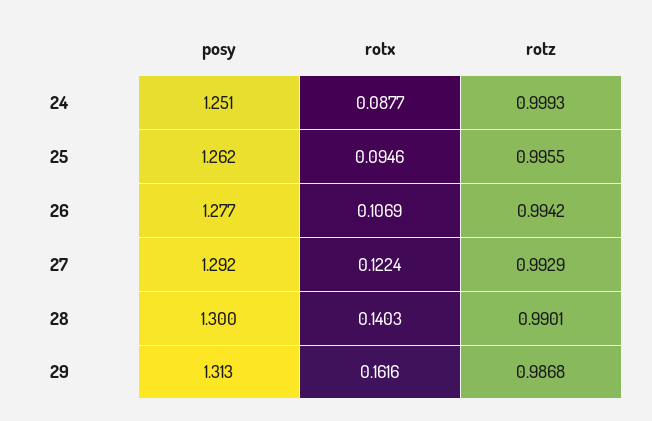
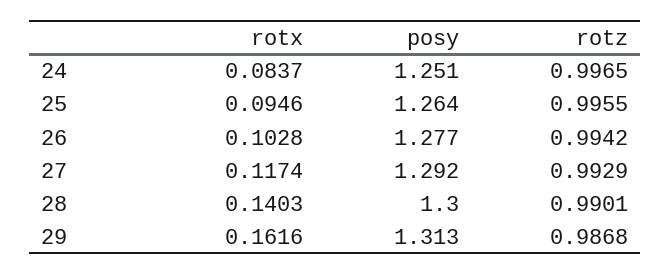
rotx, 24: 0.0877 -> 0.0837
rotz, 24: 0.9993 -> 0.9965
posy, 25: 1.262 -> 1.264
rotx, 26: 0.1069 -> 0.1028
rotx, 27: 0.1224 -> 0.1174

